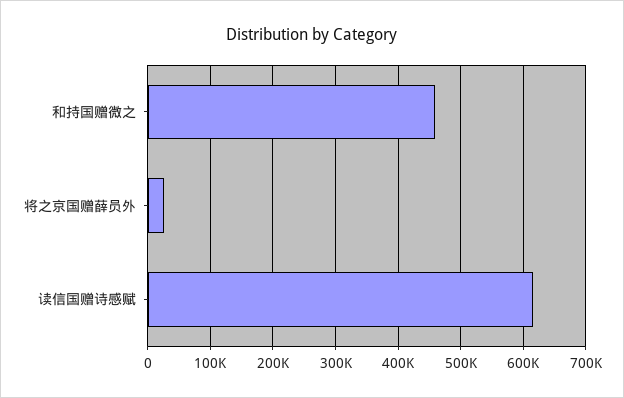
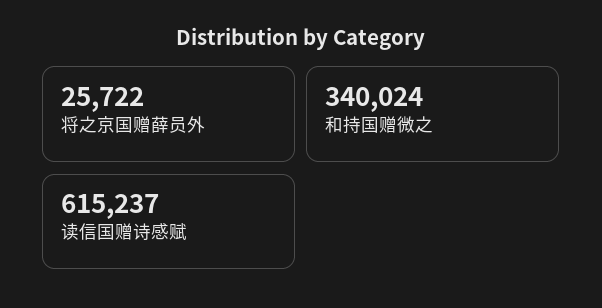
和持国赠微之: 460000 -> 340024

